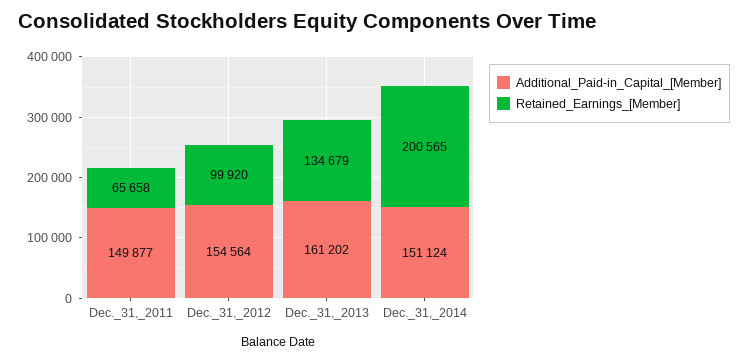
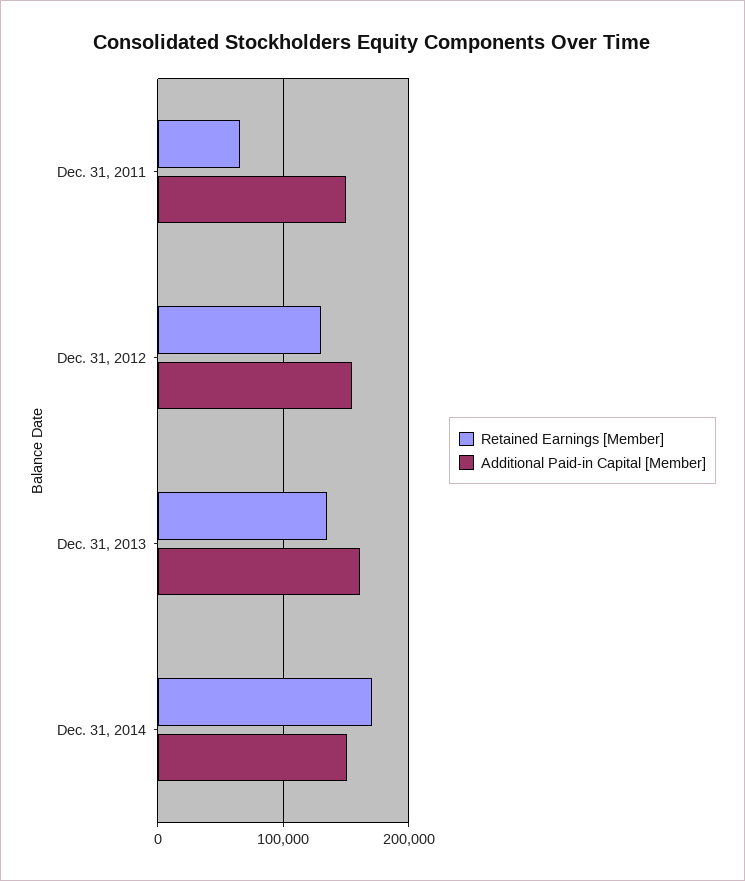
Retained_Earnings_[Member], Dec._31,_2012: 99920 -> 130000
Retained_Earnings_[Member], Dec._31,_2014: 200565 -> 170000

